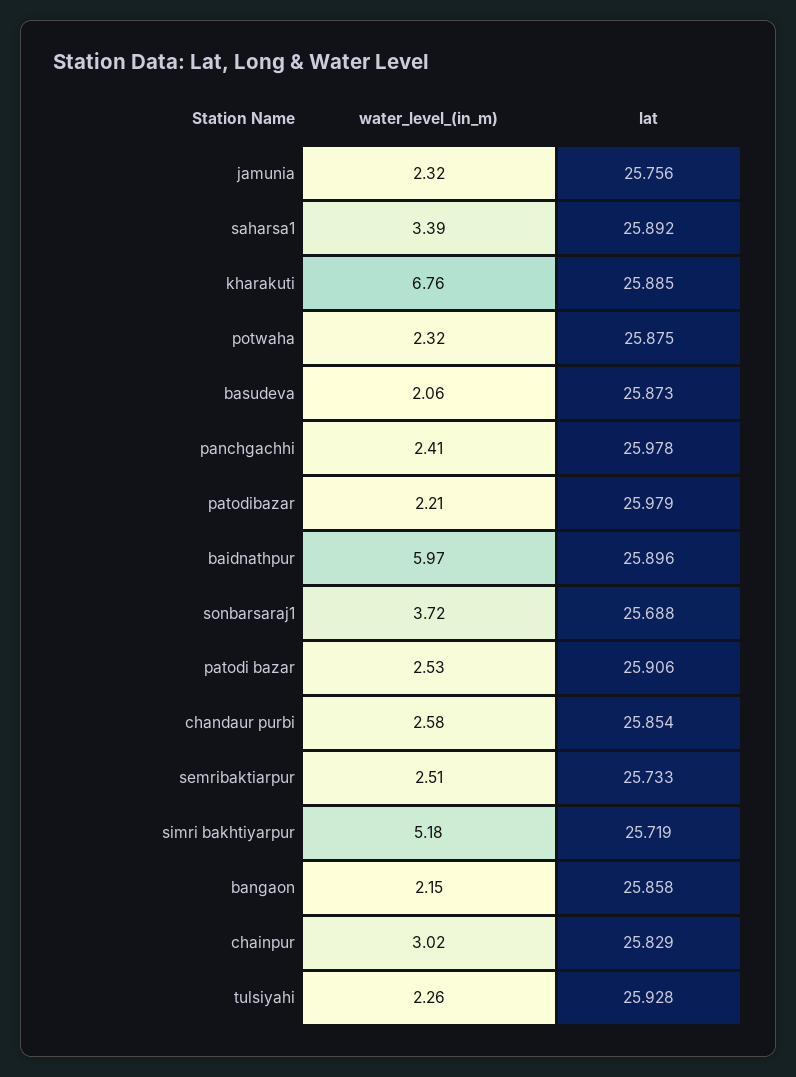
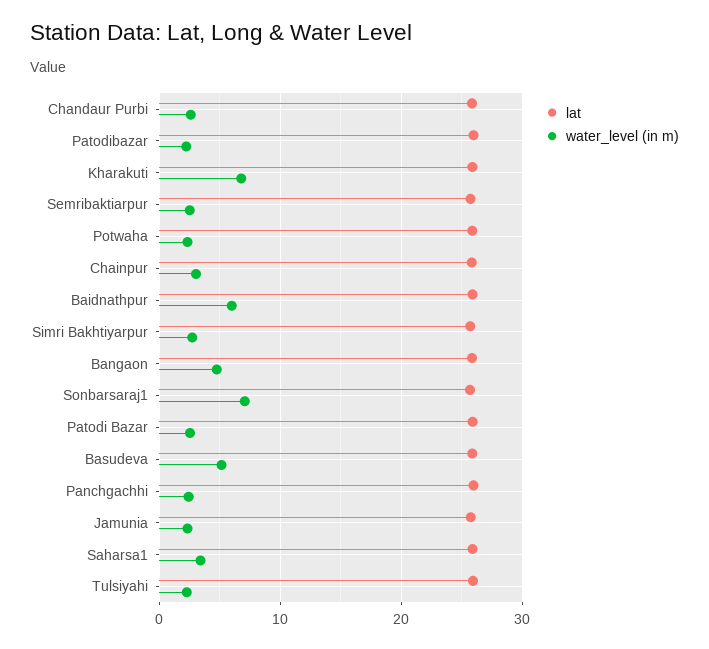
water_level_(in_m), basudeva: 2.06 -> 5
water_level_(in_m), sonbarsaraj1: 3.72 -> 7
water_level_(in_m), simri bakhtiyarpur: 5.18 -> 3
water_level_(in_m), bangaon: 2.15 -> 5

